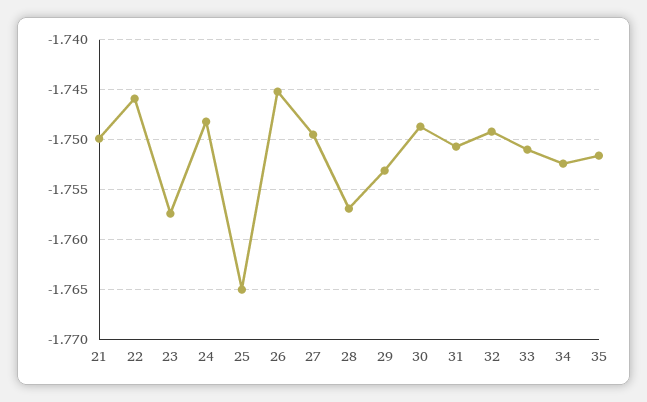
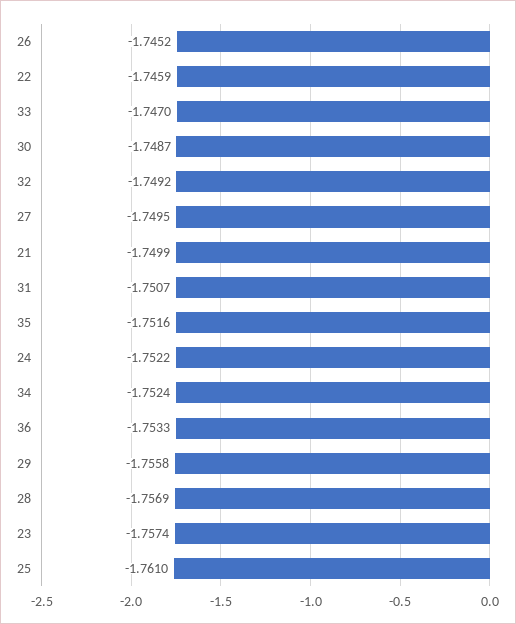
24: -1.748 -> -1.7522
25: -1.765 -> -1.761
29: -1.753 -> -1.7558
33: -1.751 -> -1.747
36: none -> -1.7533

